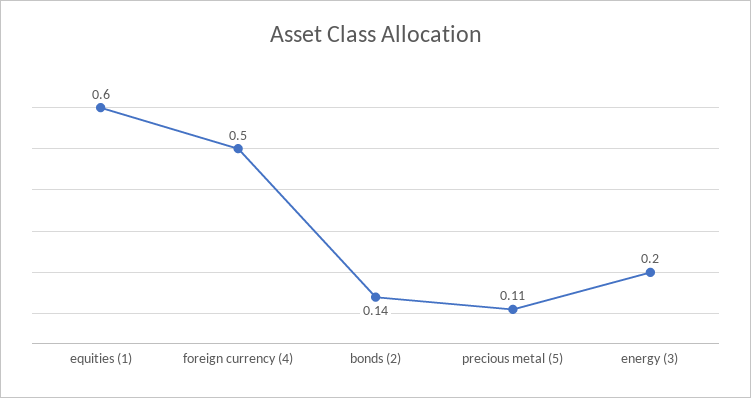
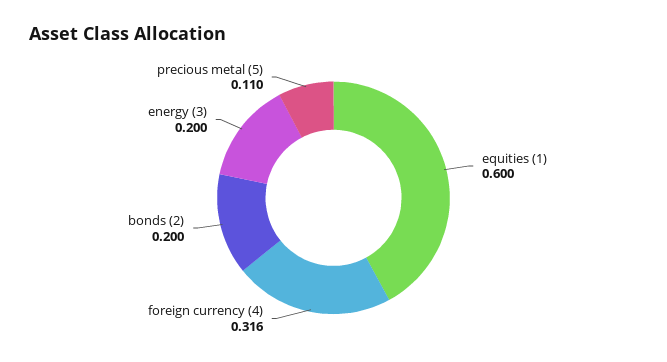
foreign currency (4): 0.5 -> 0.316
bonds (2): 0.14 -> 0.2

